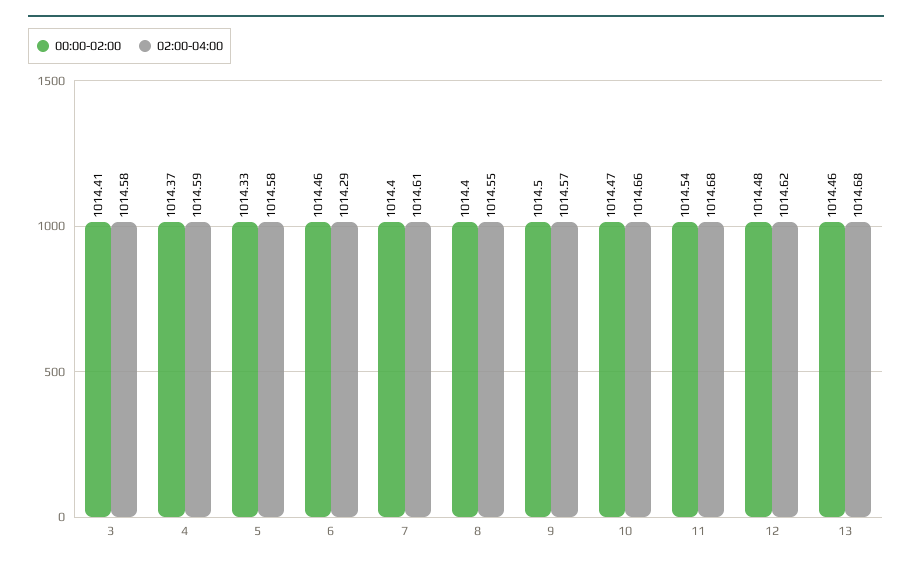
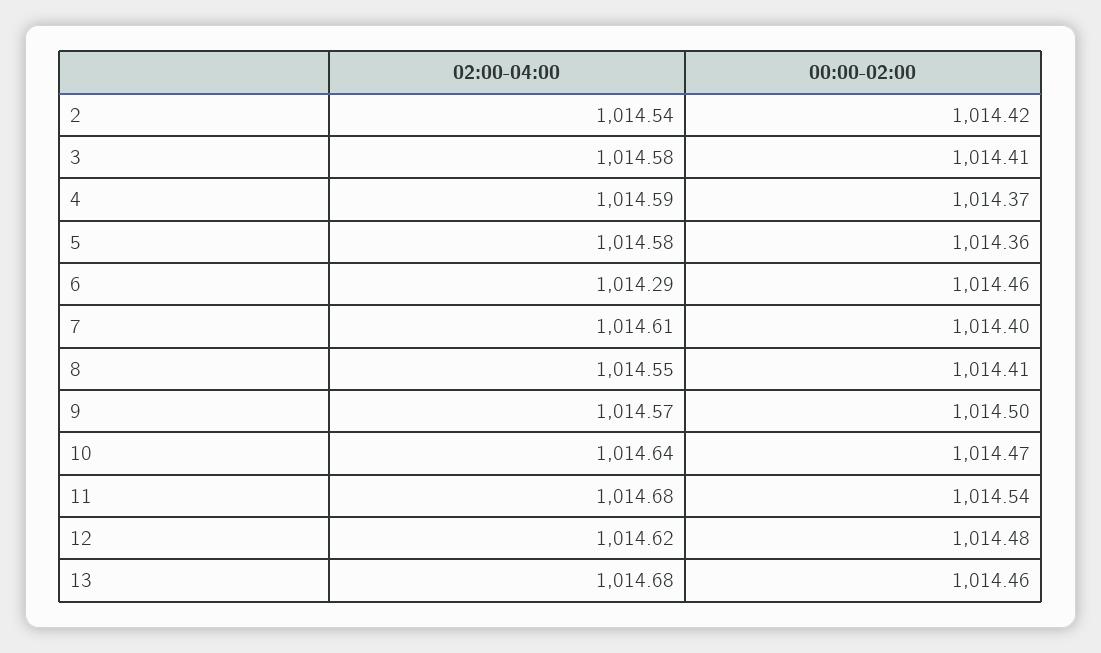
00:00-02:00, 5: 1014.33 -> 1014.36
00:00-02:00, 8: 1014.4 -> 1014.41
02:00-04:00, 10: 1014.66 -> 1014.64
02:00-04:00, 2: none -> 1014.54
00:00-02:00, 2: none -> 1014.42

